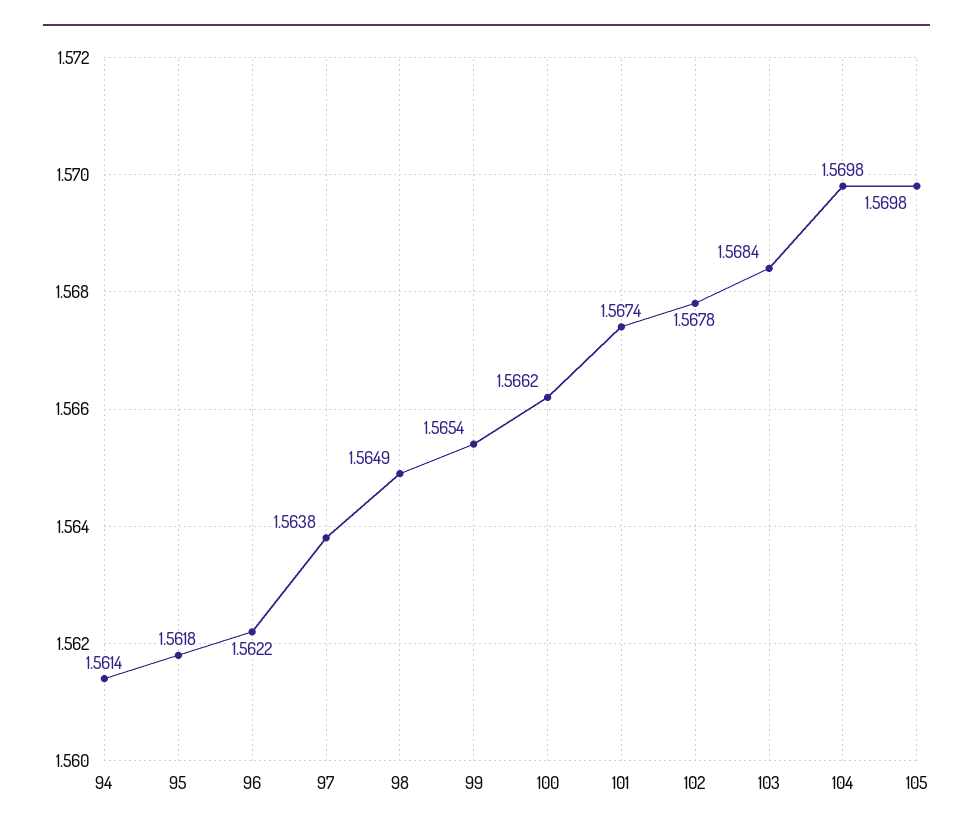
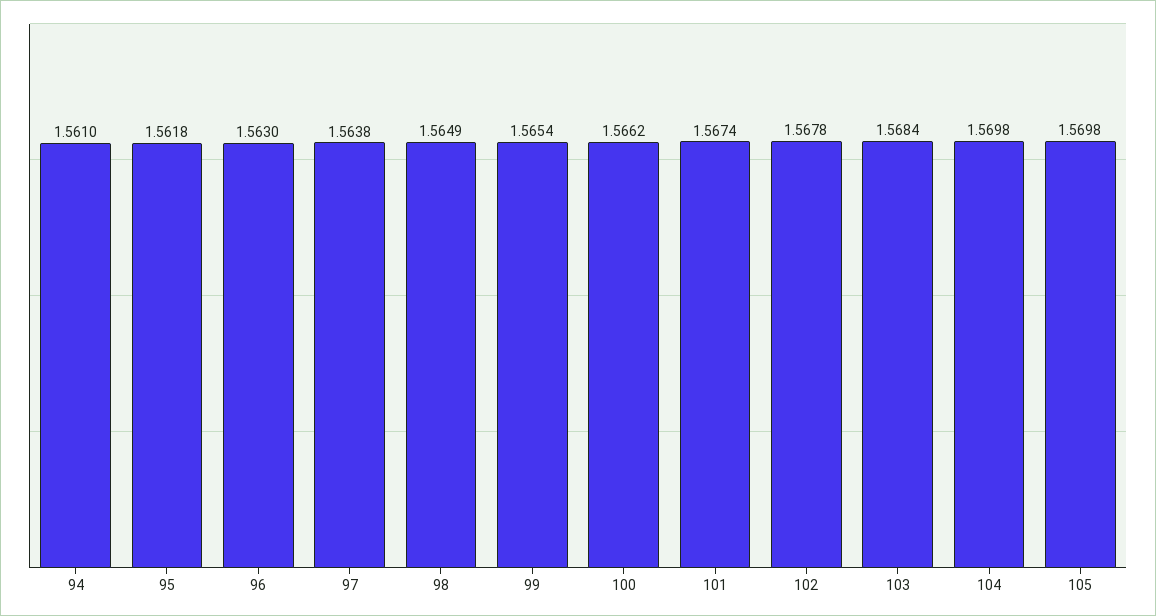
94: 1.5614 -> 1.561
96: 1.5622 -> 1.563

